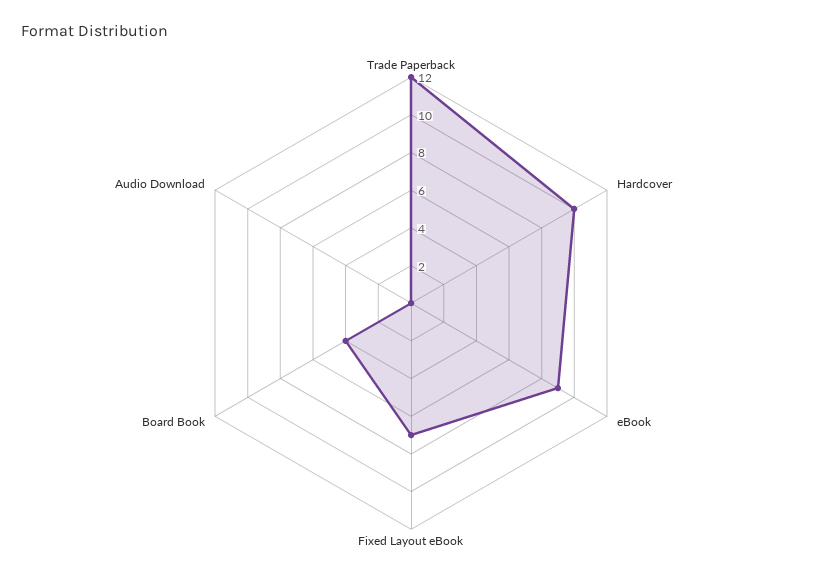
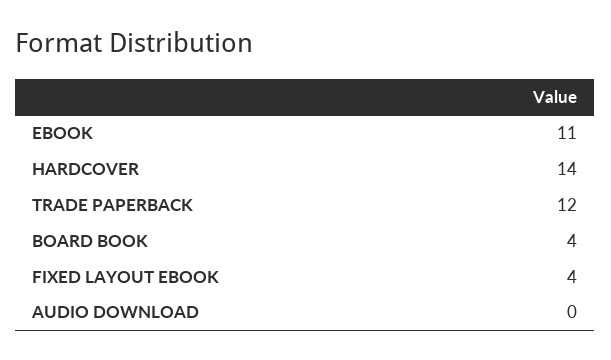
Hardcover: 10 -> 14
eBook: 9 -> 11
Fixed Layout eBook: 7 -> 4

